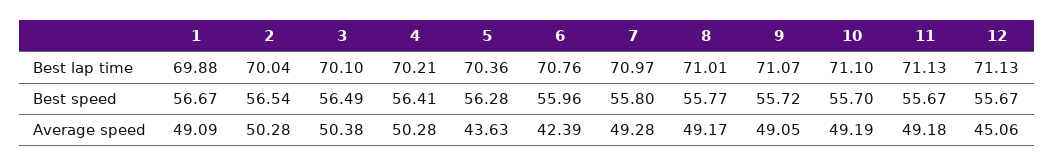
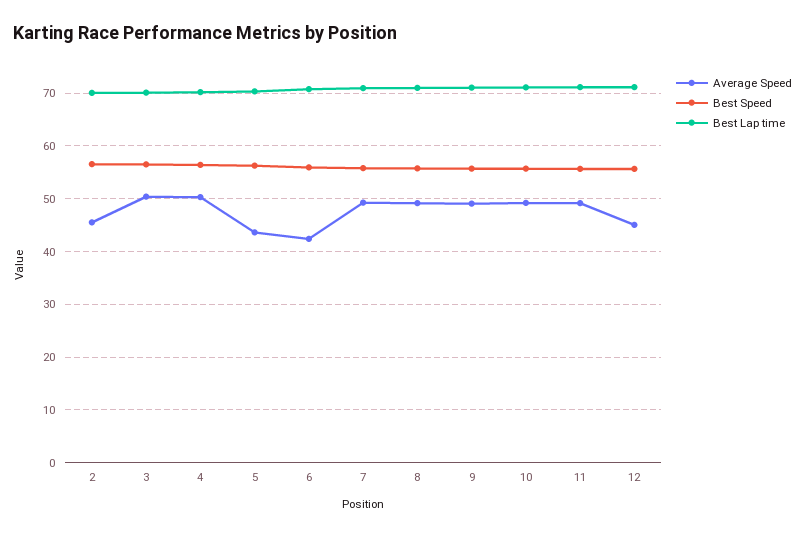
Best lap time, 1: 69.88 -> none
Best speed, 1: 56.67 -> none
Average speed, 1: 49.09 -> none
Average speed, 2: 50.28 -> 46

